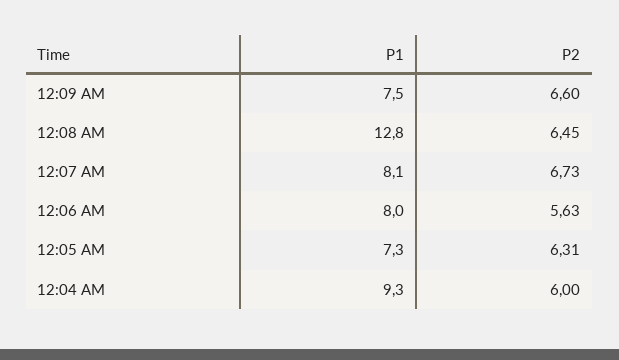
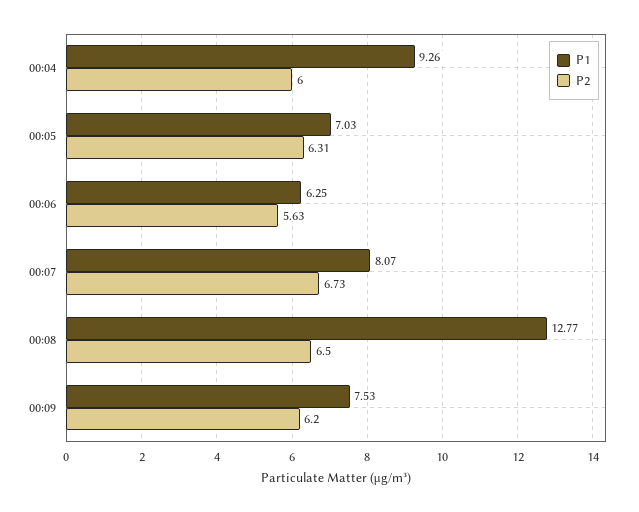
P2, 12:09 AM: 6.6 -> 6.2
P2, 12:08 AM: 6.45 -> 6.5
P1, 12:06 AM: 8 -> 6.25
P1, 12:05 AM: 7.3 -> 7.03

